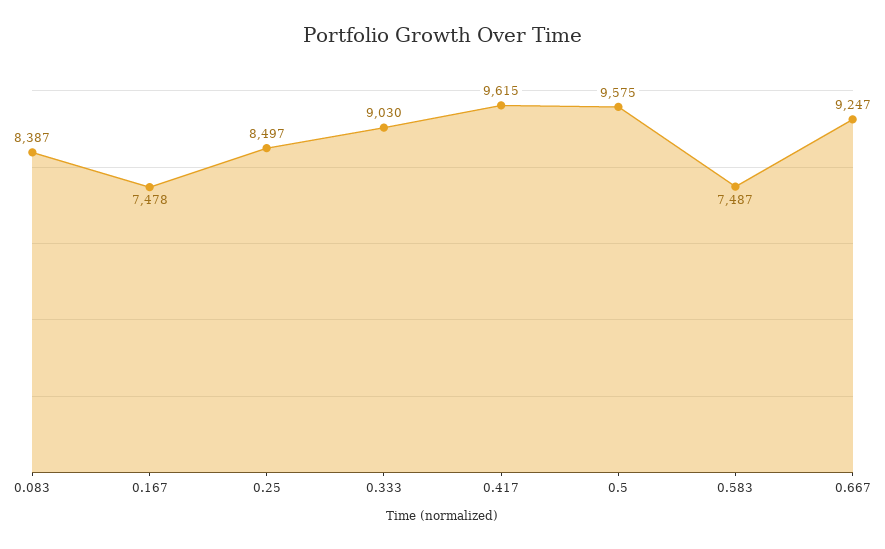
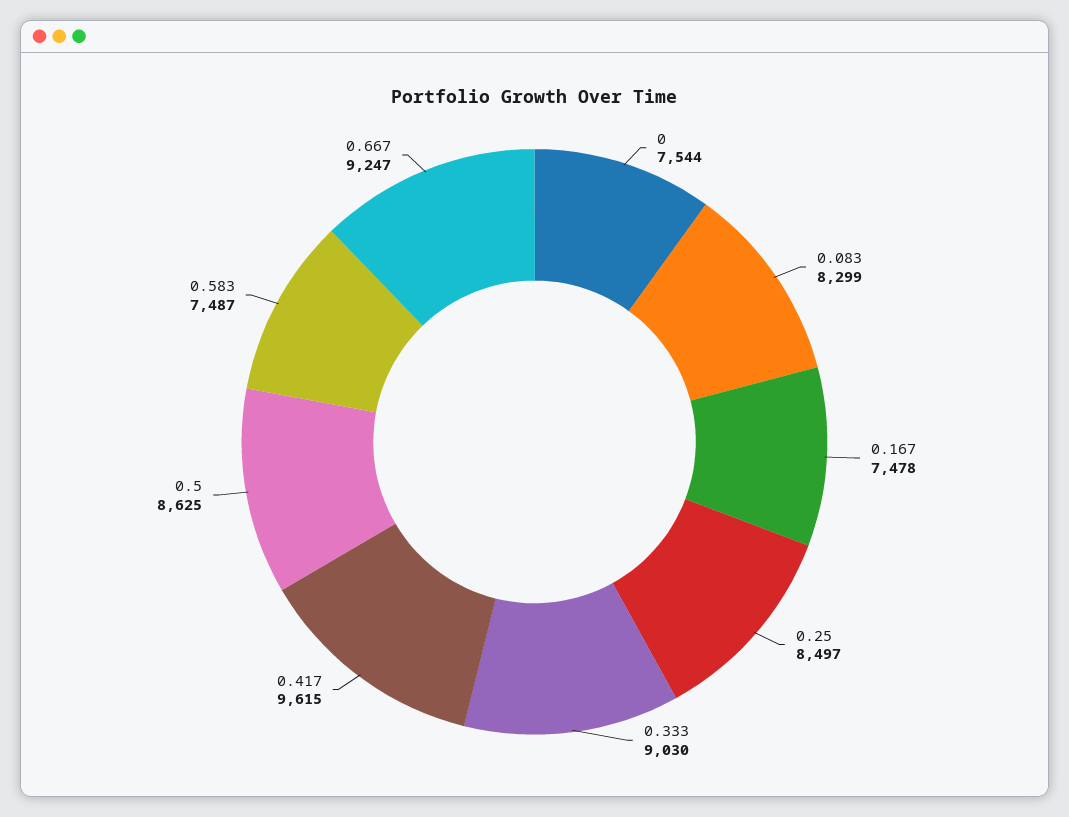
0.083: 8387 -> 8299
0.5: 9575 -> 8625
0: none -> 7544

